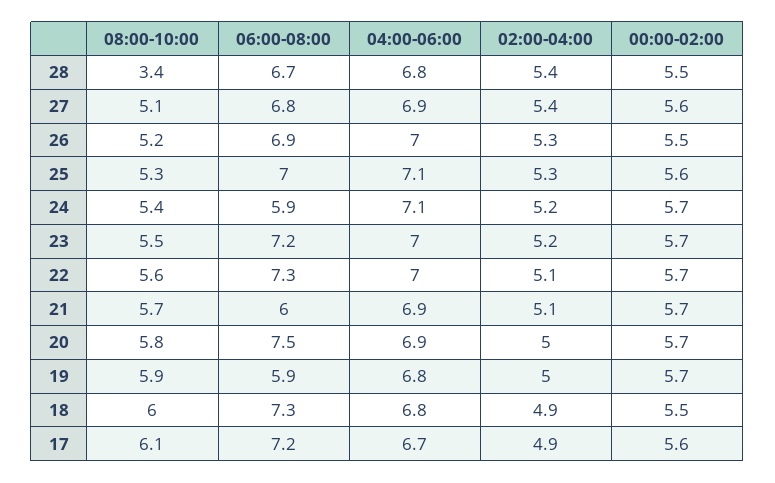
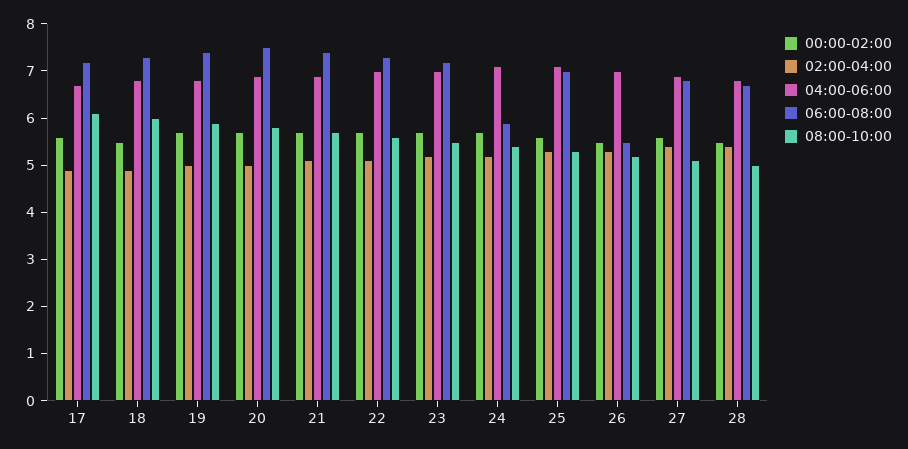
08:00-10:00, 28: 3.4 -> 5
06:00-08:00, 26: 6.9 -> 5.5
06:00-08:00, 21: 6 -> 7.5
06:00-08:00, 19: 5.9 -> 7.5

